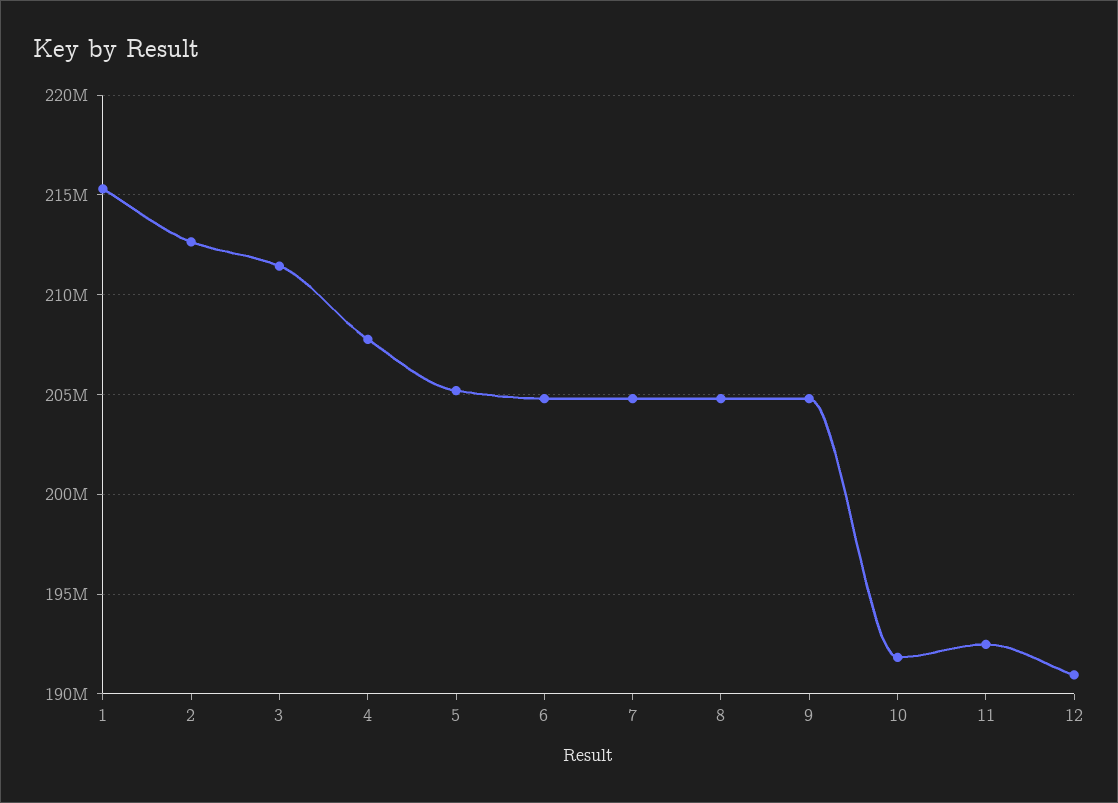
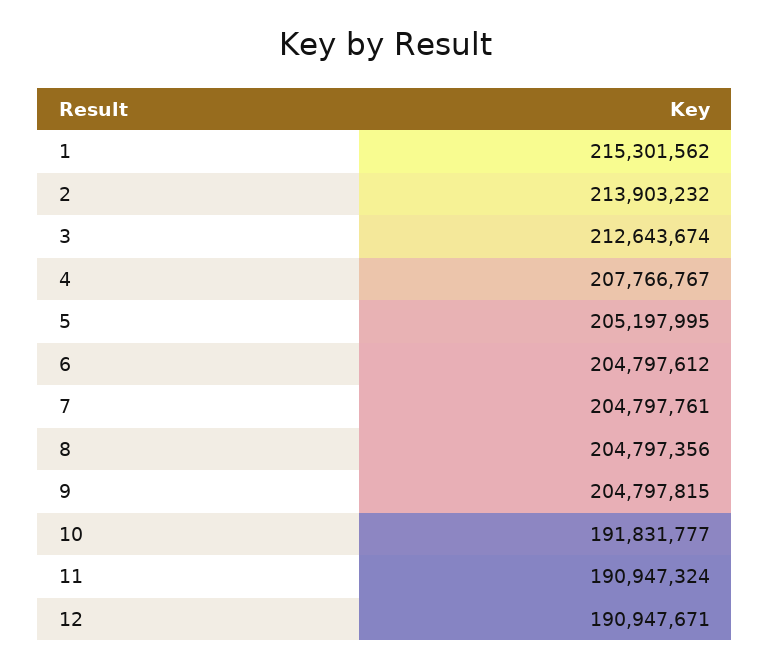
2: 212500000 -> 213903232
3: 211500000 -> 212643674
11: 192500000 -> 190947324

